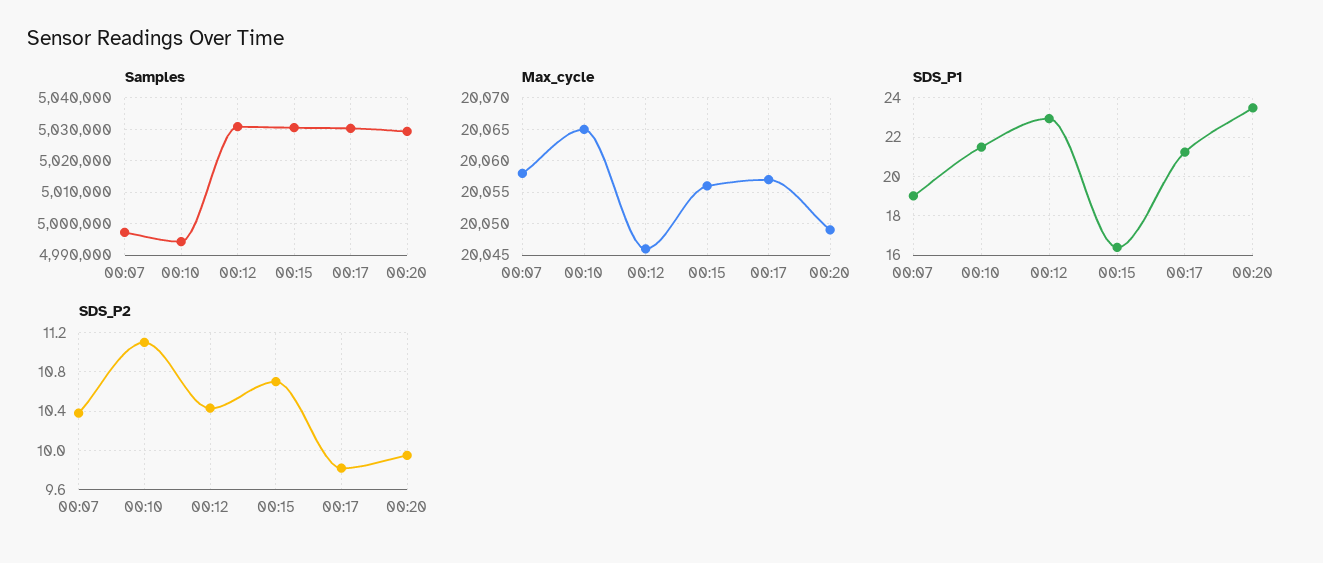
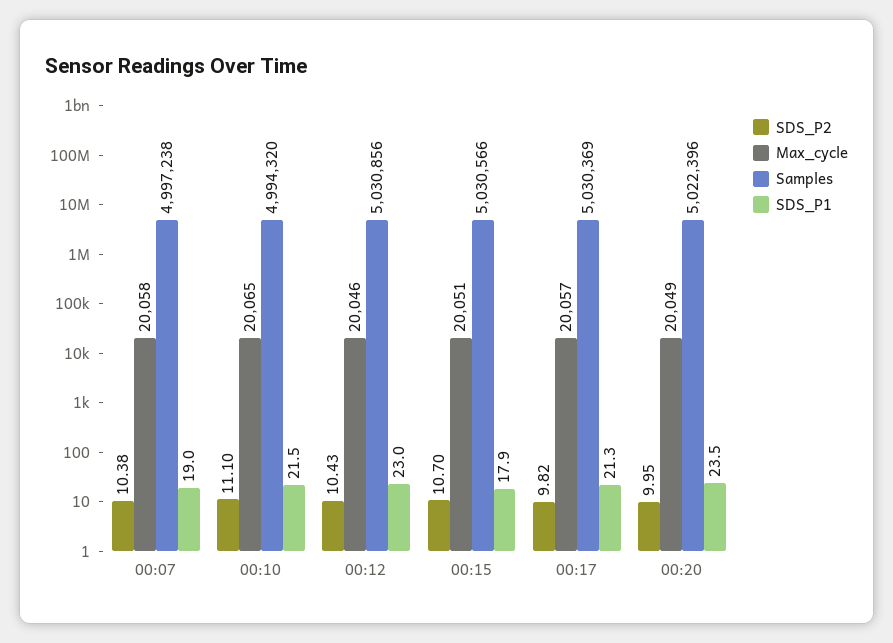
Samples, 00:20: 5030000 -> 5022396
Max_cycle, 00:15: 20056 -> 20051
SDS_P1, 00:15: 16.5 -> 17.9

